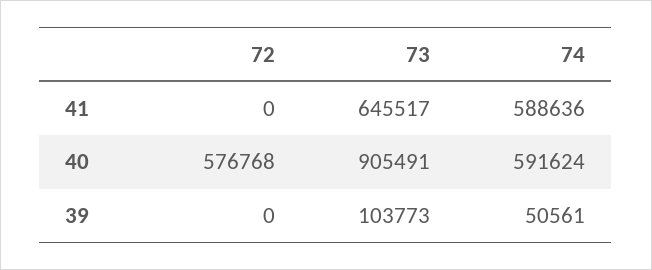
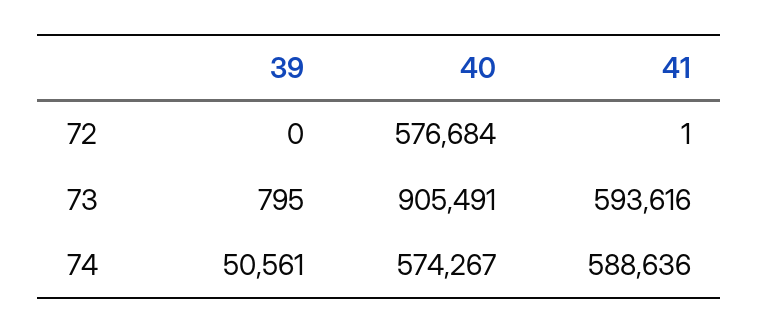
72, 41: 0 -> 1
73, 41: 645517 -> 593616
72, 40: 576768 -> 576684
74, 40: 591624 -> 574267
73, 39: 103773 -> 795

